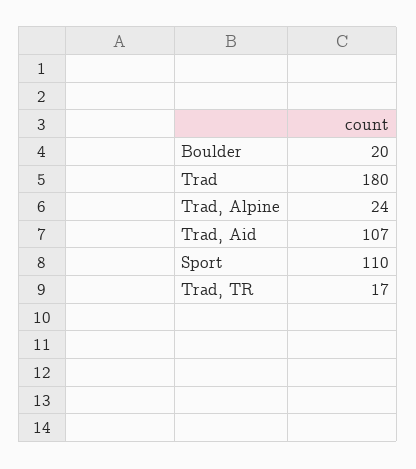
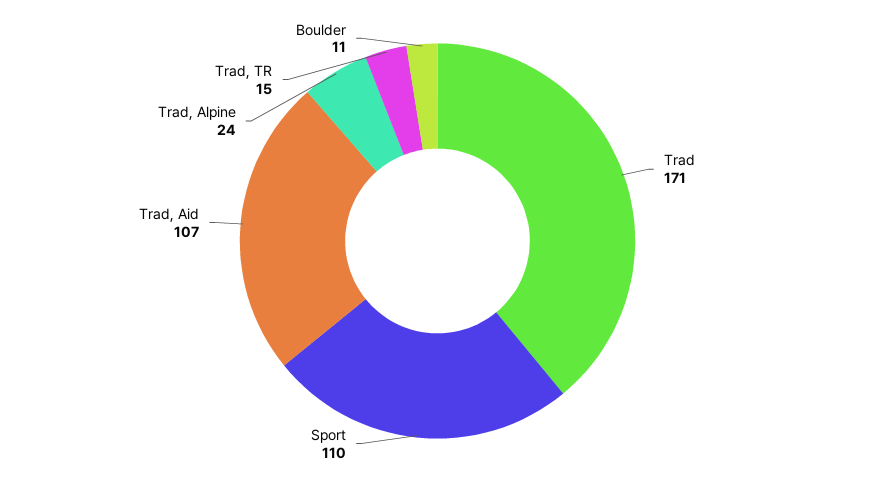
Boulder: 20 -> 11
Trad: 180 -> 171
Trad, TR: 17 -> 15

